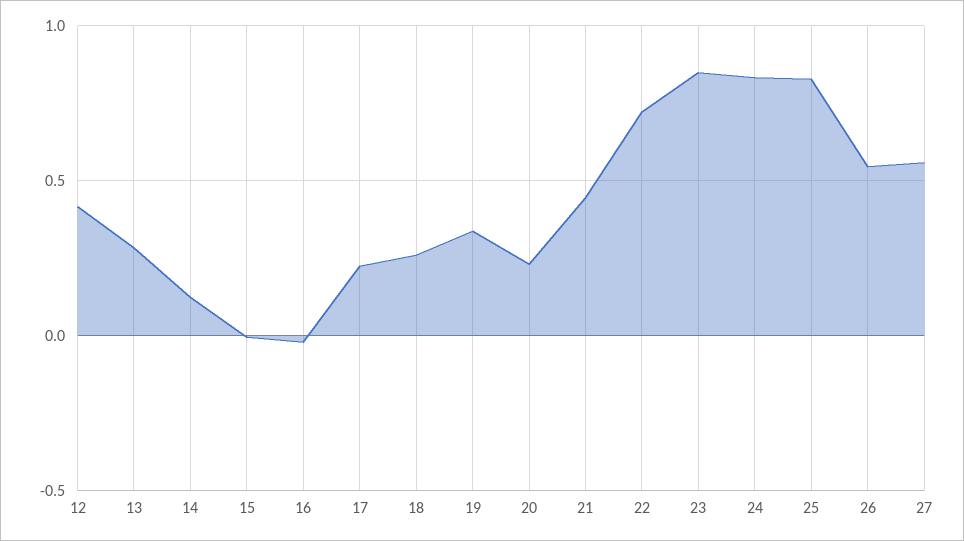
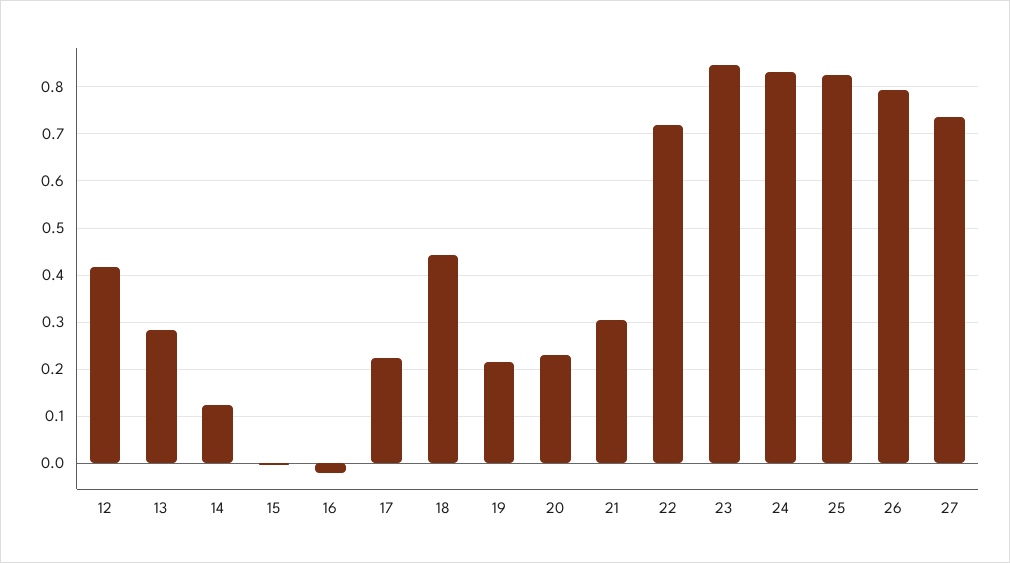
18: 0.25 -> 0.44
19: 0.35 -> 0.22
21: 0.45 -> 0.3
26: 0.55 -> 0.8
27: 0.55 -> 0.74

